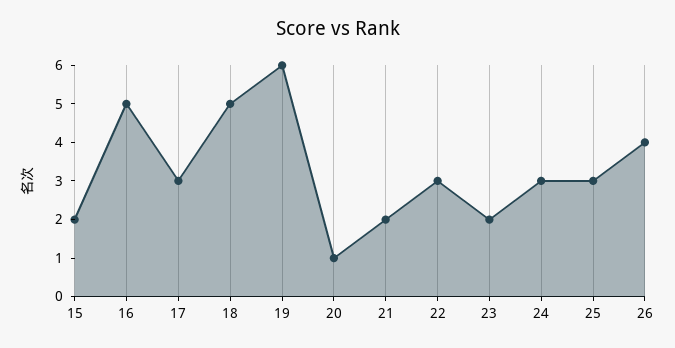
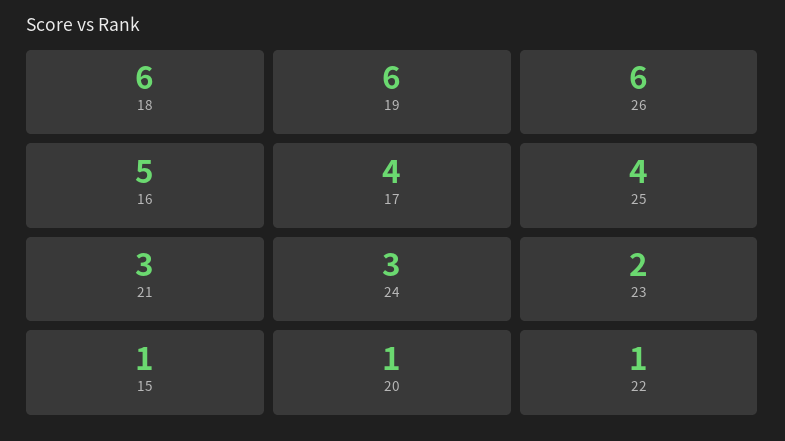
15: 2 -> 1
17: 3 -> 4
18: 5 -> 6
21: 2 -> 3
22: 3 -> 1
25: 3 -> 4
26: 4 -> 6

